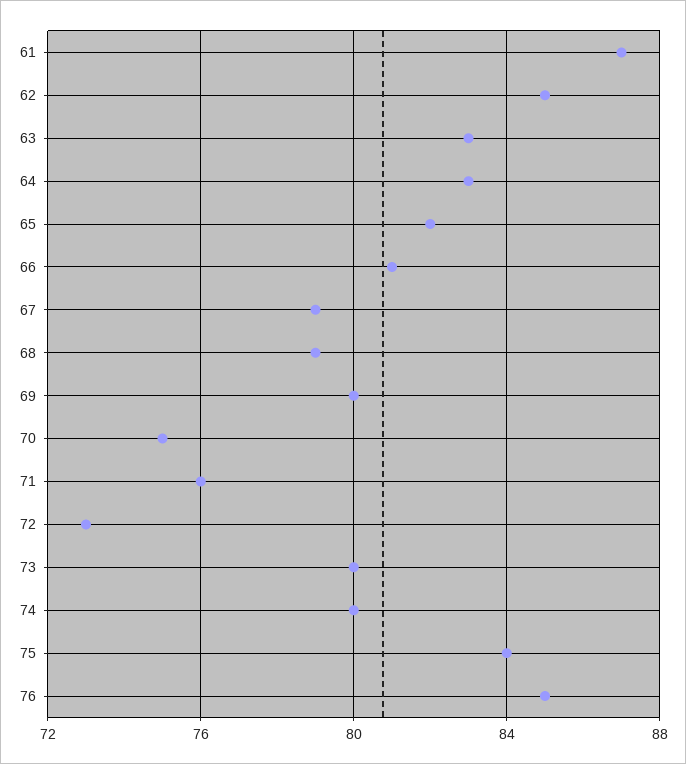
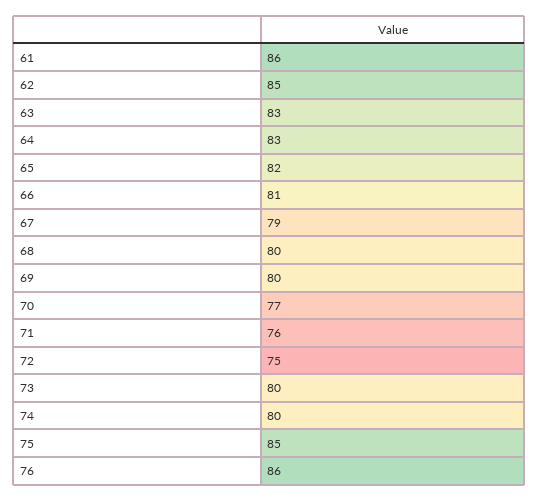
61: 87 -> 86
68: 79 -> 80
70: 75 -> 77
72: 73 -> 75
75: 84 -> 85
76: 85 -> 86

